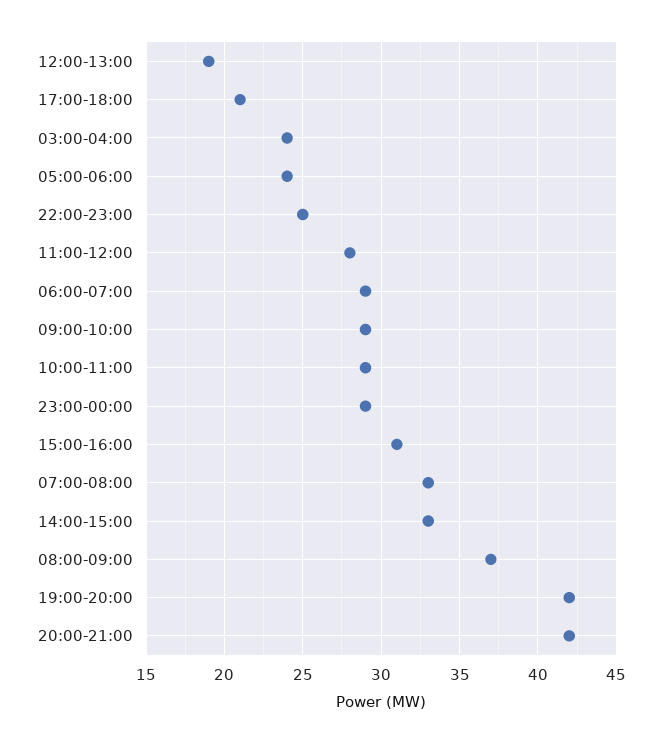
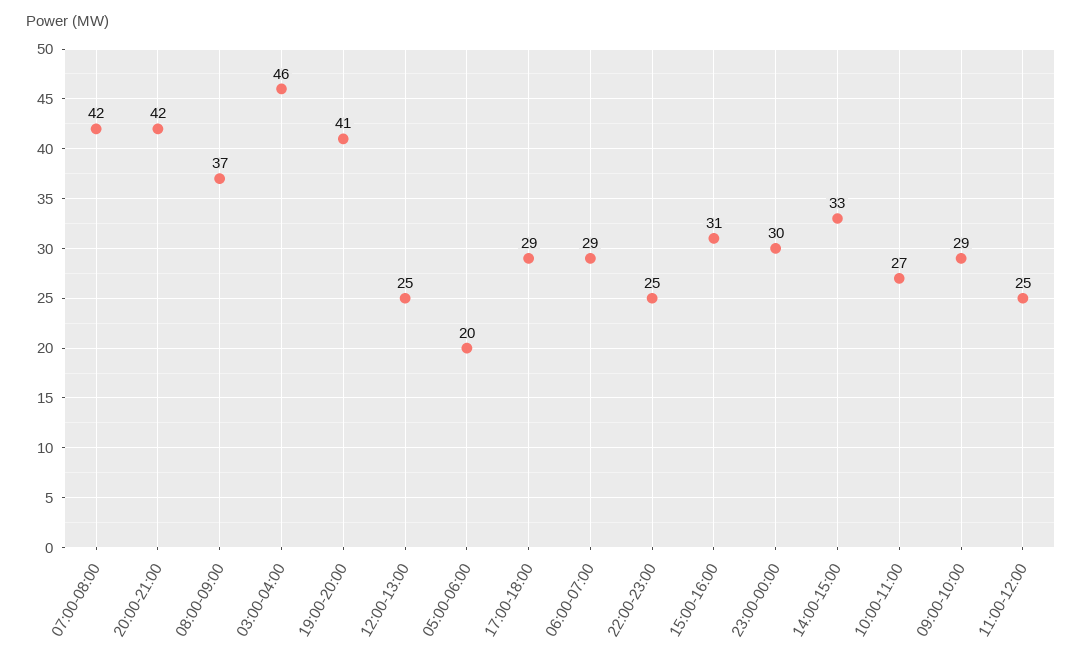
12:00-13:00: 19 -> 25
17:00-18:00: 21 -> 29
03:00-04:00: 24 -> 46
05:00-06:00: 24 -> 20
11:00-12:00: 28 -> 25
10:00-11:00: 29 -> 27
23:00-00:00: 29 -> 30
07:00-08:00: 33 -> 42
19:00-20:00: 42 -> 41

